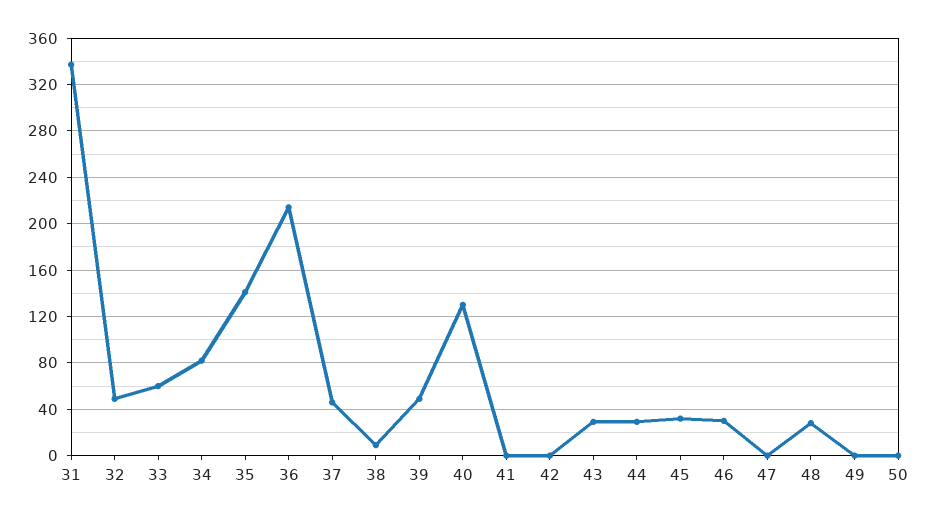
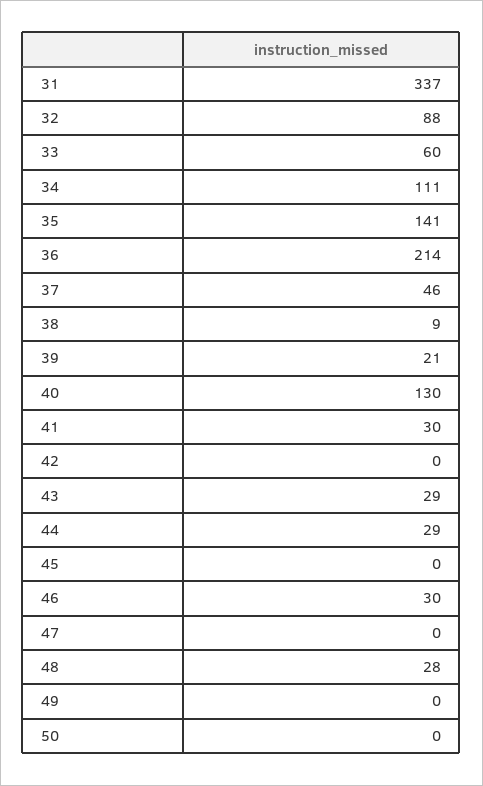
32: 50 -> 88
34: 80 -> 111
39: 50 -> 21
41: 0 -> 30
45: 30 -> 0

